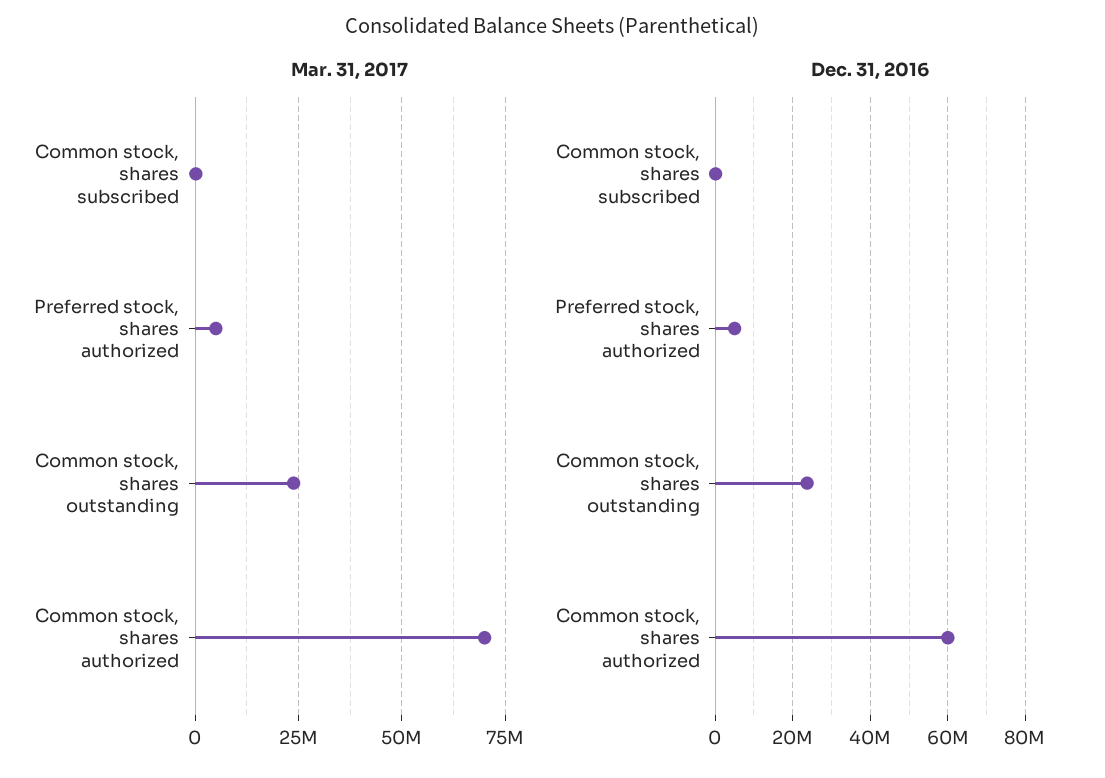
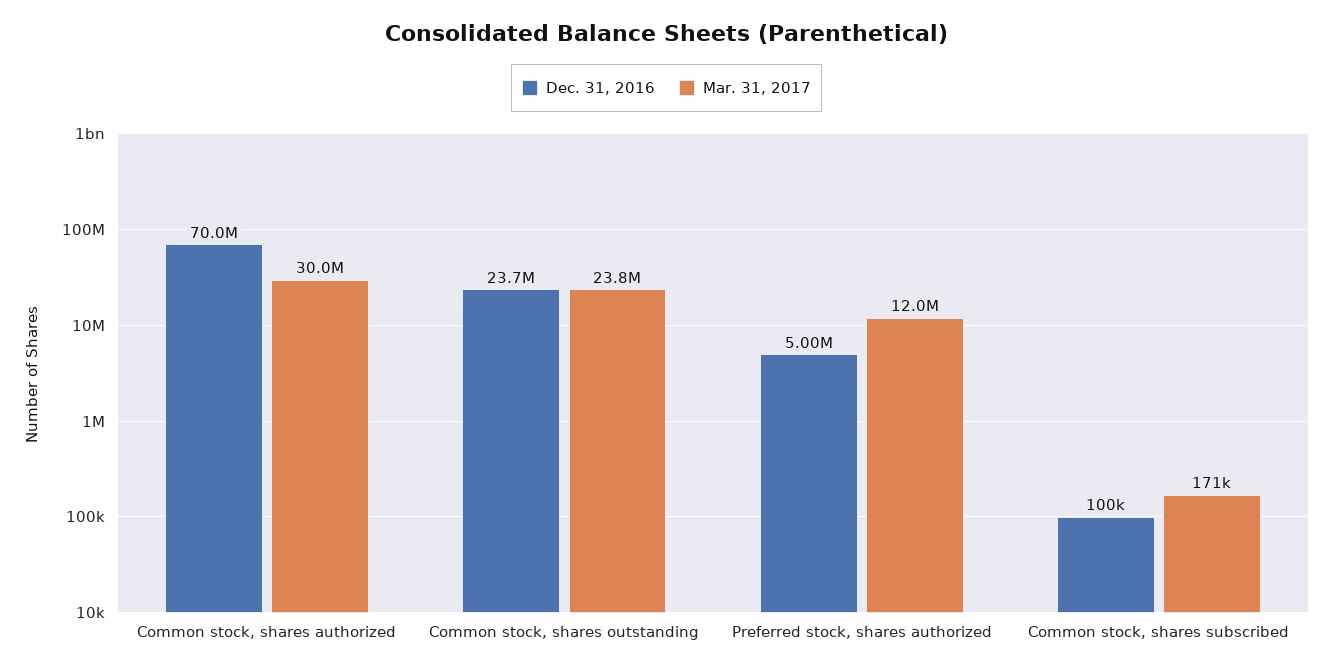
Mar. 31, 2017, Preferred stock, shares authorized: 5000000 -> 12000000
Mar. 31, 2017, Common stock, shares authorized: 70000000 -> 30000000
Dec. 31, 2016, Common stock, shares authorized: 60000000 -> 70000000

